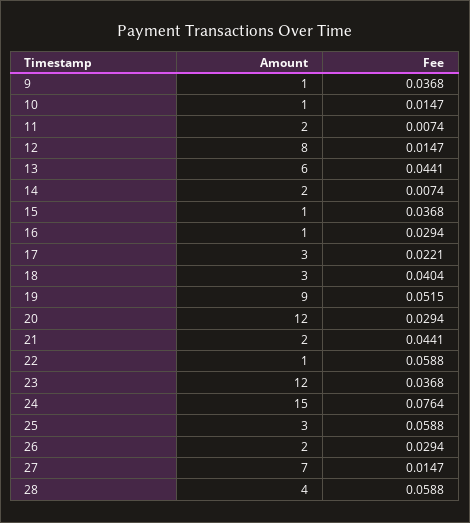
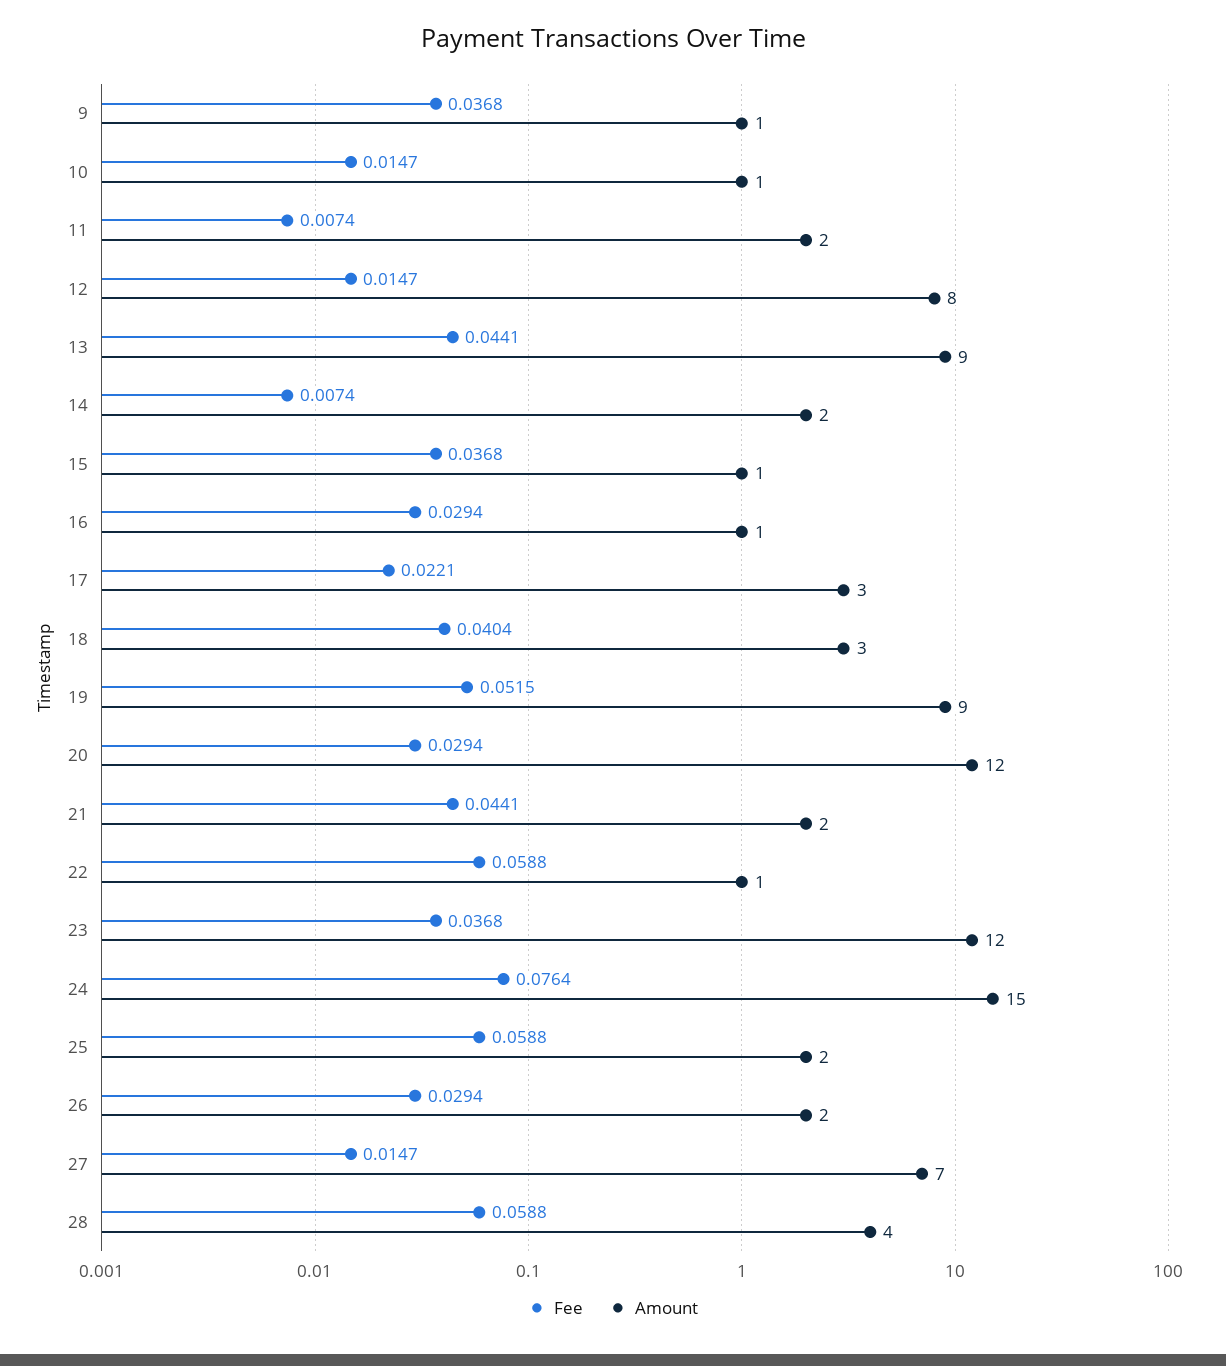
Amount, 13: 6 -> 9
Amount, 25: 3 -> 2

